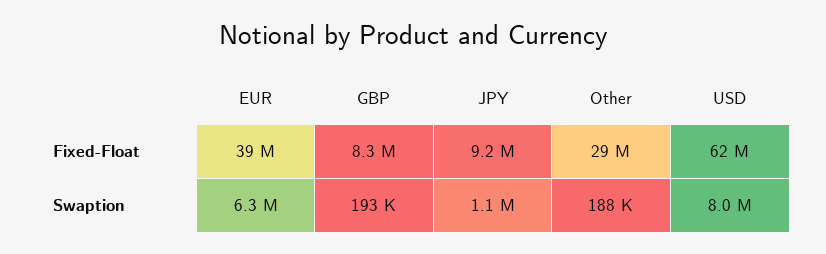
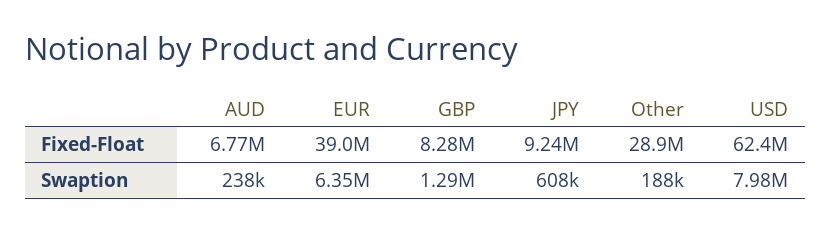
GBP, Swaption: 193000 -> 1290000
JPY, Swaption: 1100000 -> 608000
AUD, Fixed-Float: none -> 6770000
AUD, Swaption: none -> 238000

